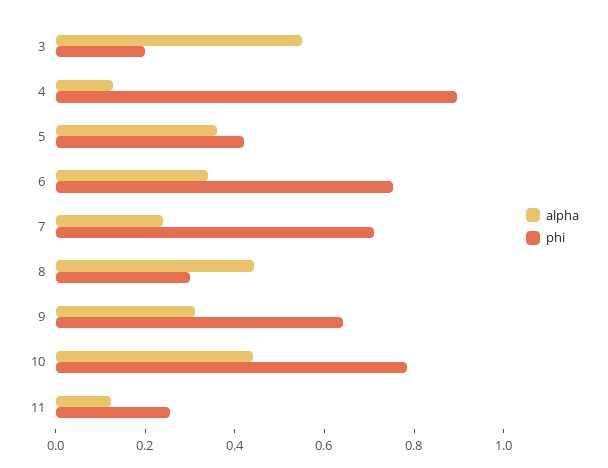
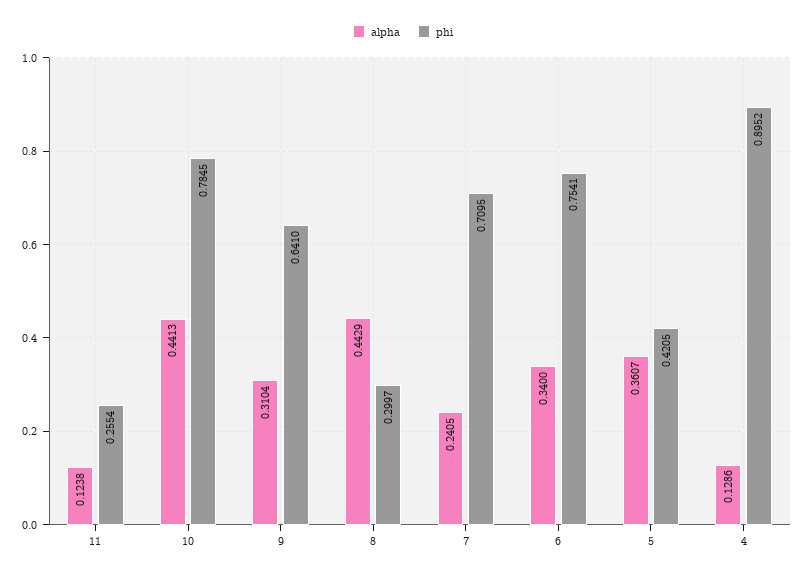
alpha, 3: 0.55 -> none
phi, 3: 0.2 -> none

